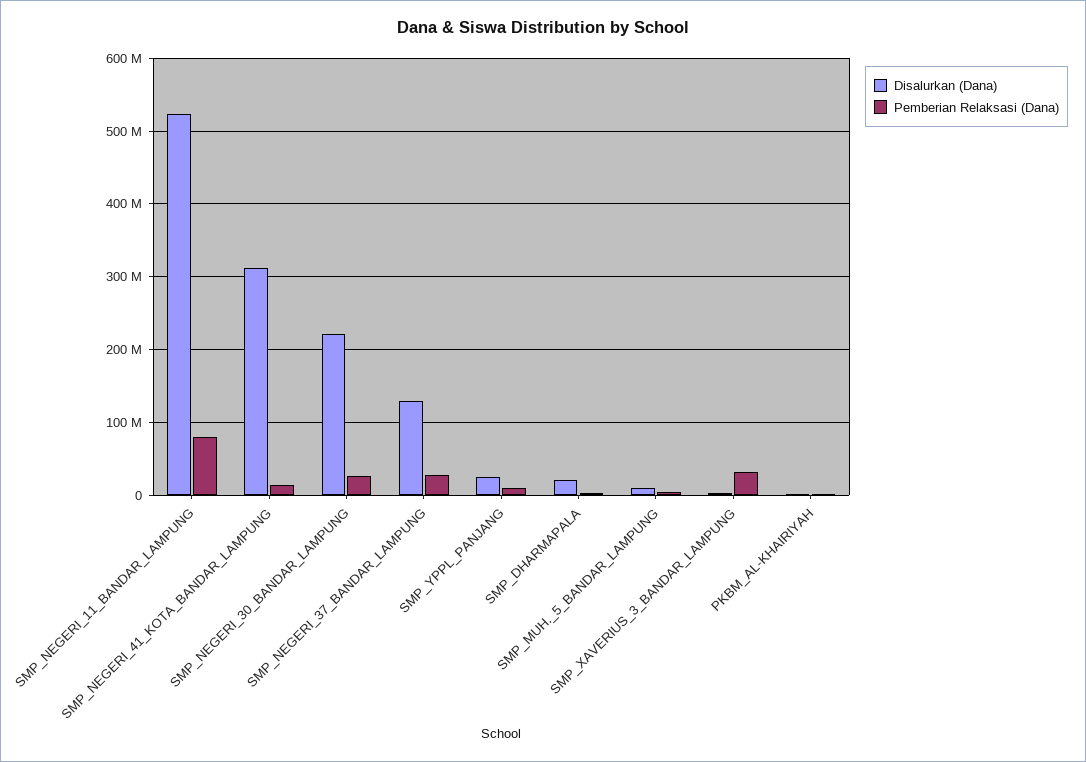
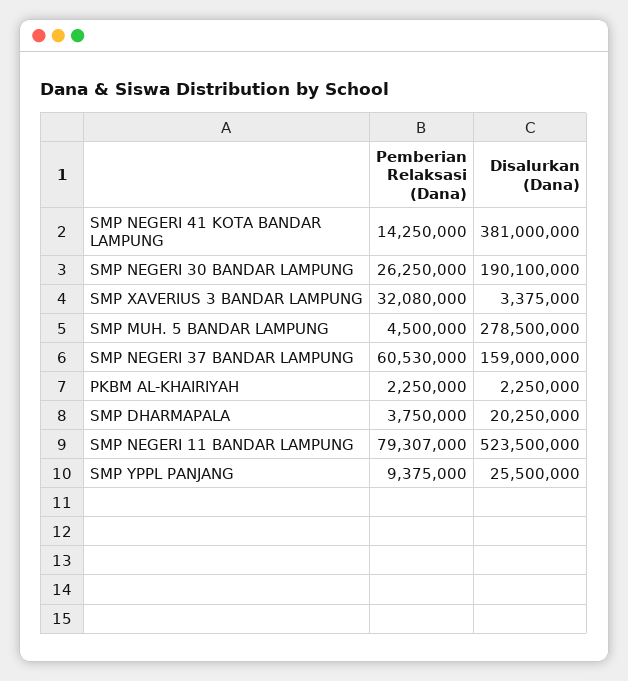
Disalurkan (Dana), SMP_NEGERI_41_KOTA_BANDAR_LAMPUNG: 310000000 -> 381000000
Disalurkan (Dana), SMP_NEGERI_30_BANDAR_LAMPUNG: 220000000 -> 190100000
Disalurkan (Dana), SMP_NEGERI_37_BANDAR_LAMPUNG: 130000000 -> 159000000
Pemberian Relaksasi (Dana), SMP_NEGERI_37_BANDAR_LAMPUNG: 30000000 -> 60530000
Disalurkan (Dana), SMP_MUH._5_BANDAR_LAMPUNG: 10000000 -> 278500000

